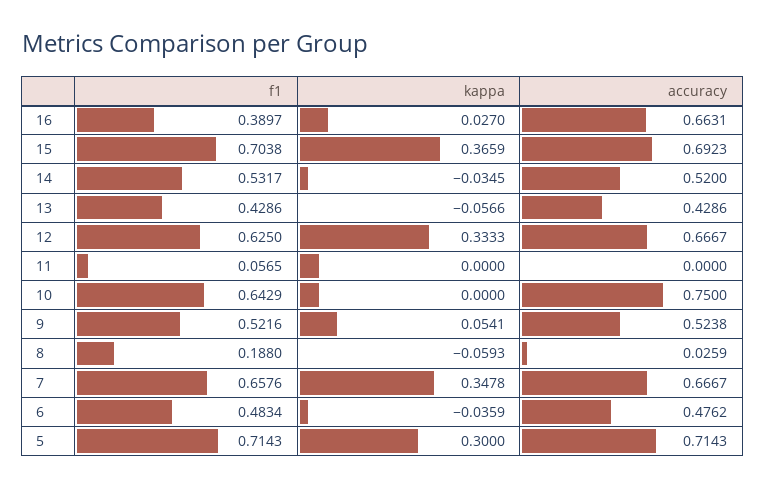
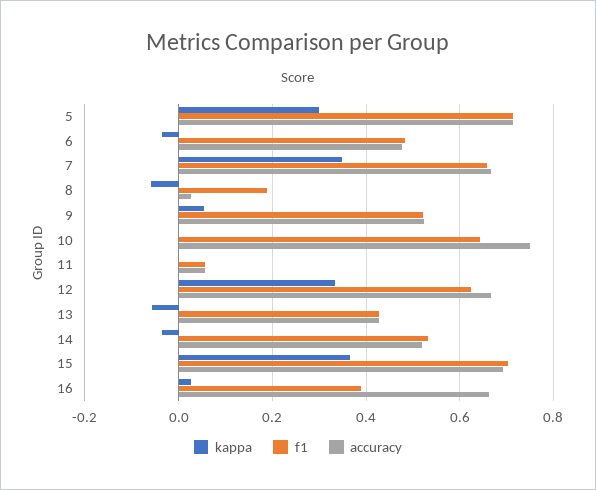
accuracy, 11: 0 -> 0.06

